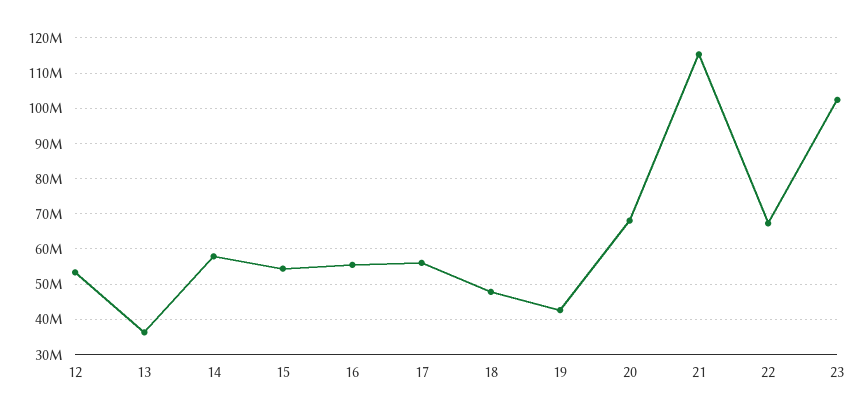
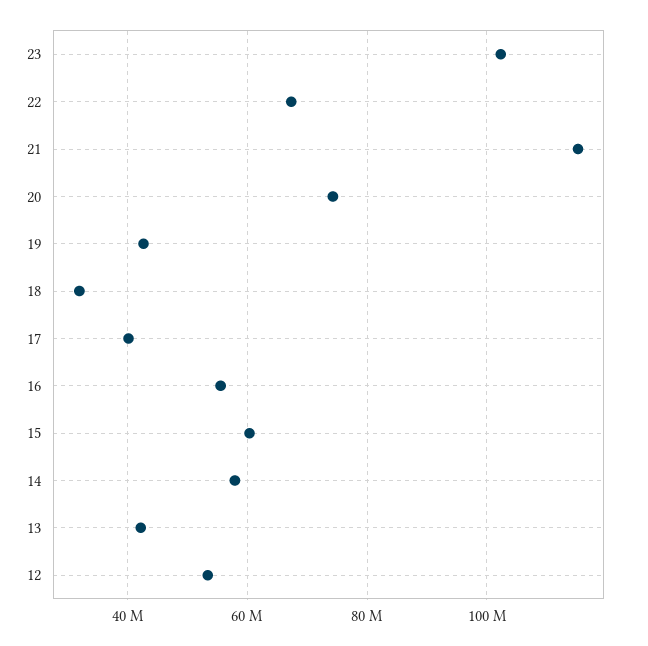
13: 36000000 -> 42000000
15: 54000000 -> 60000000
17: 56000000 -> 40000000
18: 48000000 -> 32000000
20: 68000000 -> 74000000

